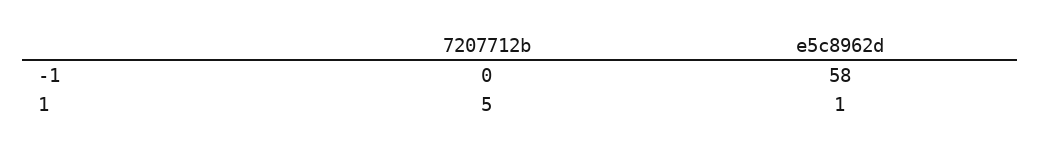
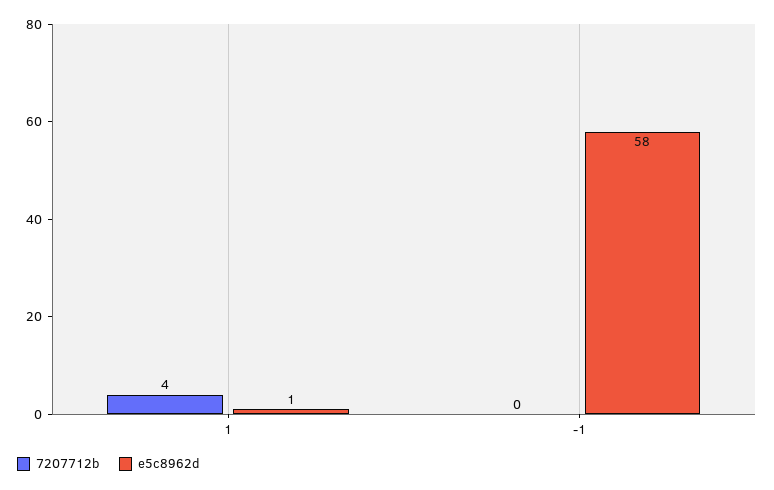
7207712b, 1: 5 -> 4

